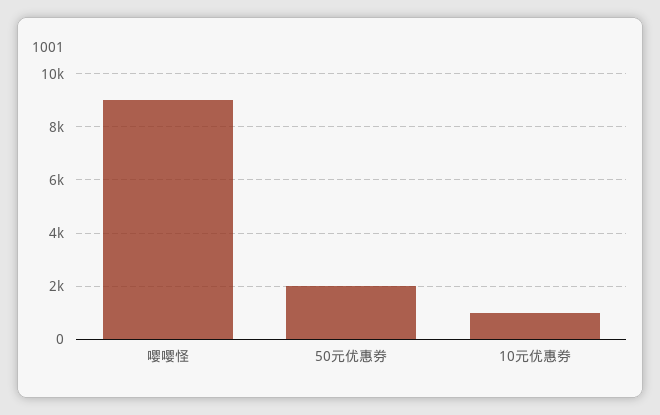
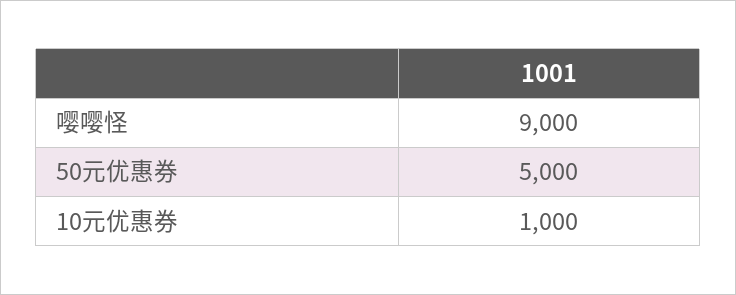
50元优惠券: 2000 -> 5000

